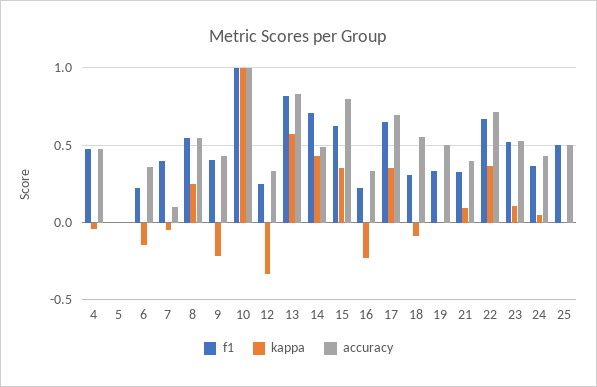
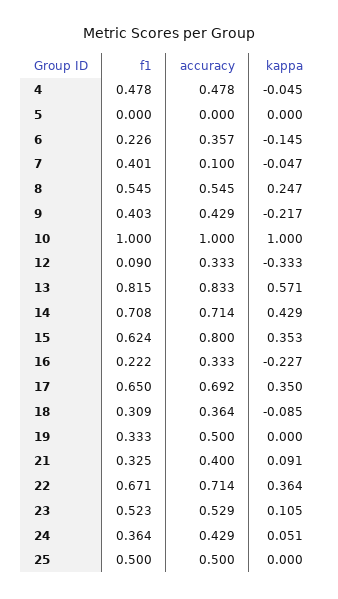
f1, 12: 0.25 -> 0.09
accuracy, 14: 0.5 -> 0.714
accuracy, 18: 0.55 -> 0.364

